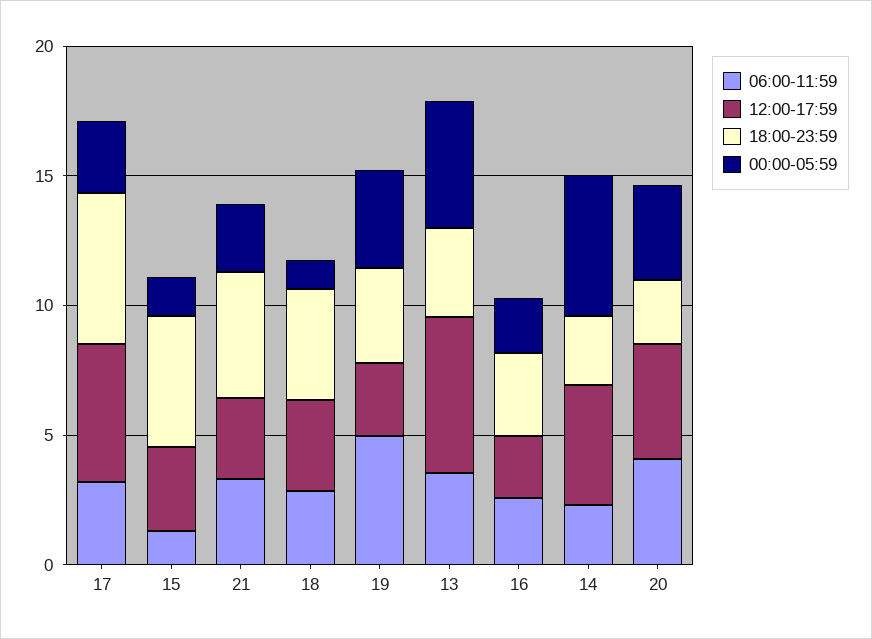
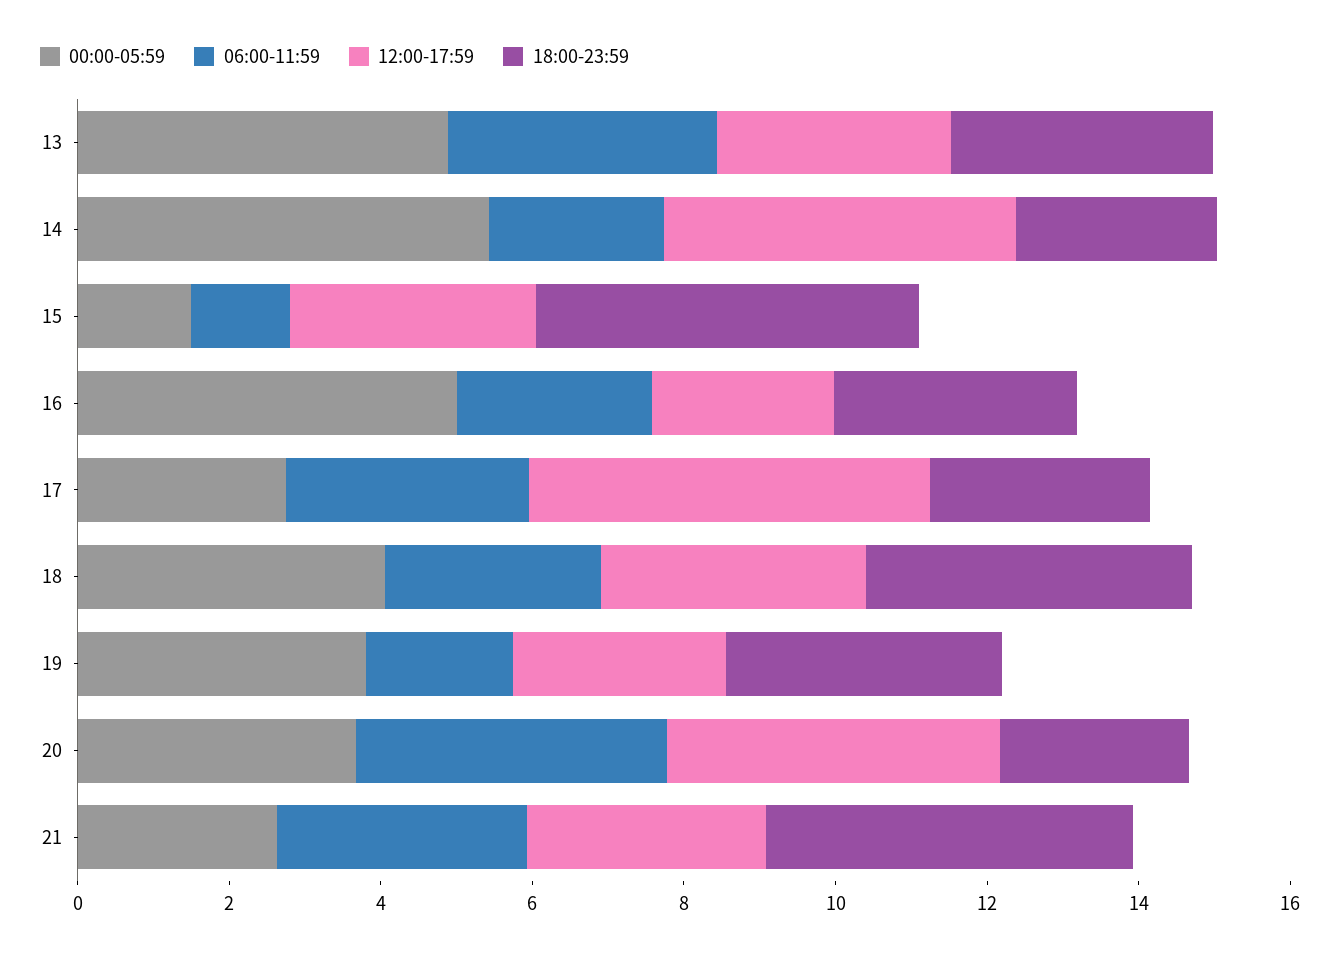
18:00-23:59, 17: 6 -> 3
00:00-05:59, 18: 1 -> 4
06:00-11:59, 19: 5 -> 2
12:00-17:59, 13: 6 -> 3
00:00-05:59, 16: 2 -> 5

